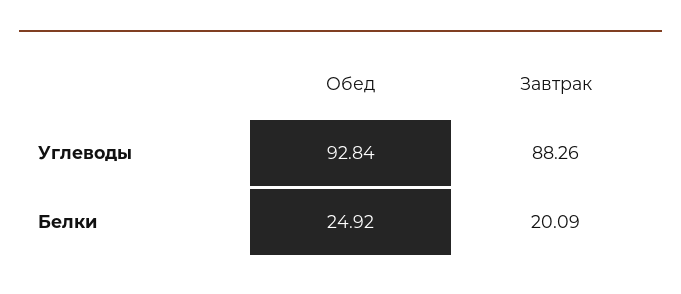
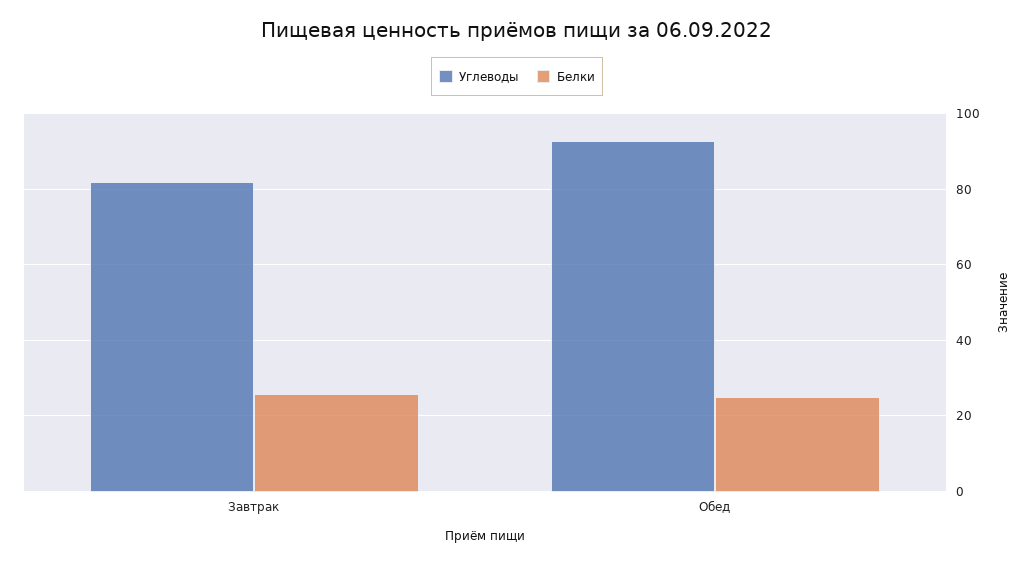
Углеводы, Завтрак: 88.26 -> 82
Белки, Завтрак: 20.09 -> 26

